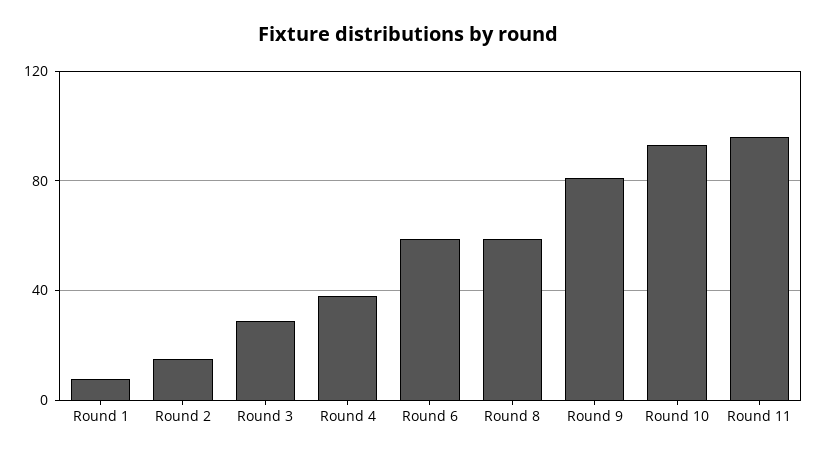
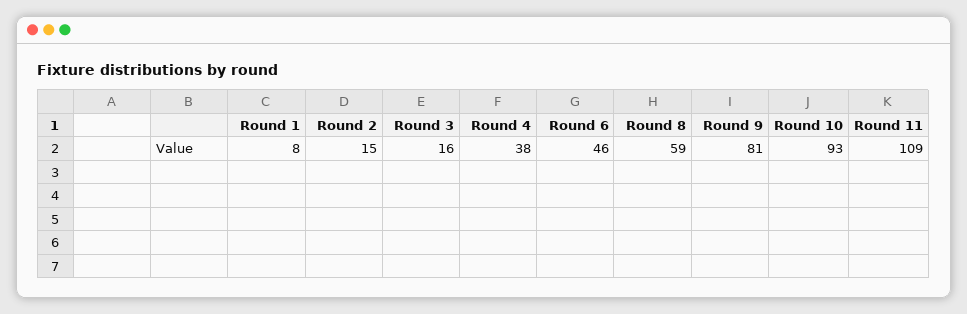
Round 3: 30 -> 16
Round 6: 60 -> 46
Round 11: 95 -> 109

